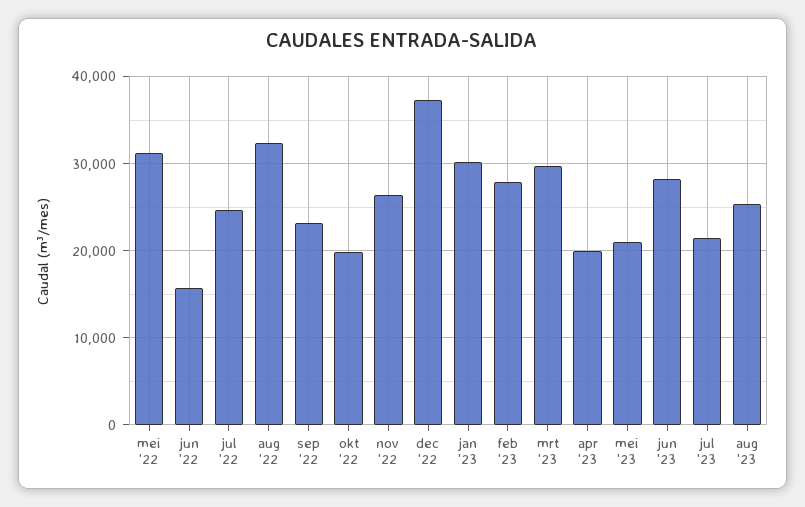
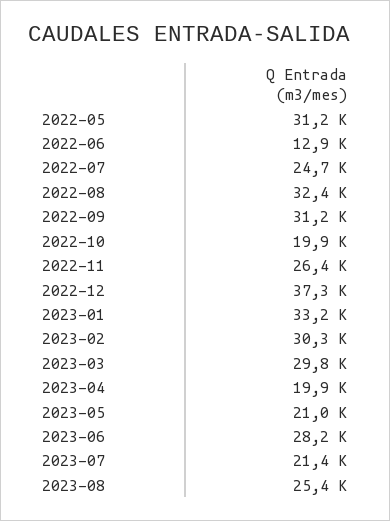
jun '22: 16000 -> 12900
sep '22: 23000 -> 31200
jan '23: 30000 -> 33200
feb '23: 28000 -> 30300

